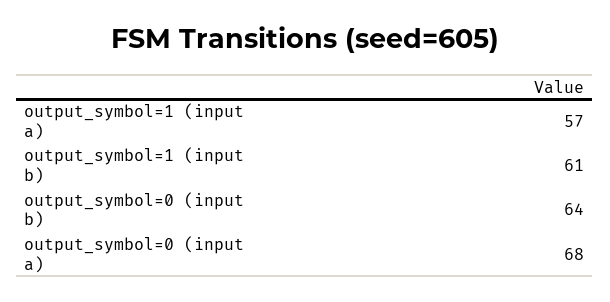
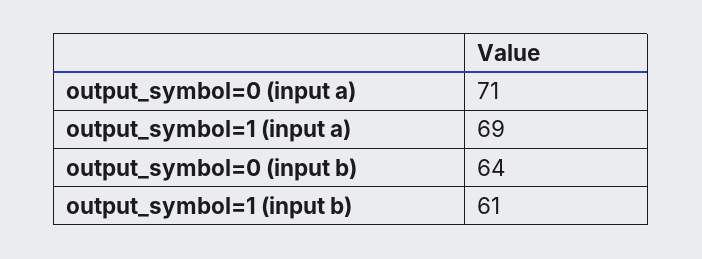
output_symbol=1 (input a): 57 -> 69
output_symbol=0 (input a): 68 -> 71

